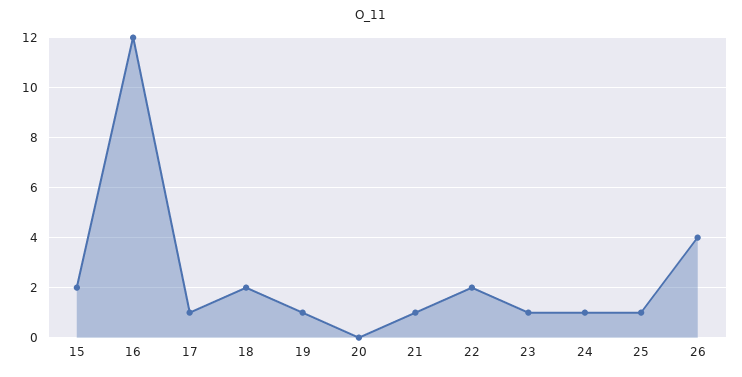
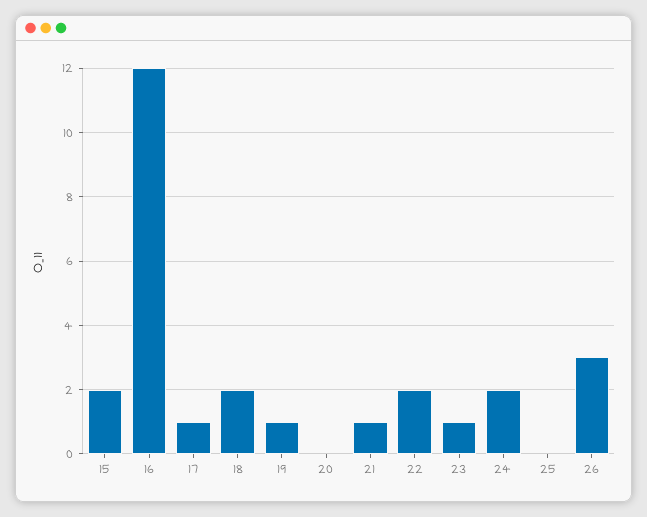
24: 1 -> 2
25: 1 -> 0
26: 4 -> 3

